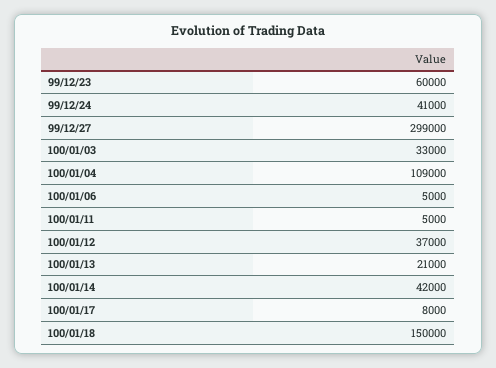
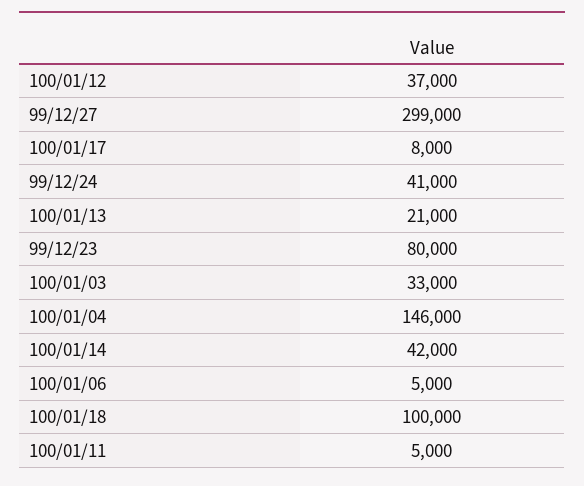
99/12/23: 60000 -> 80000
100/01/04: 109000 -> 146000
100/01/18: 150000 -> 100000

